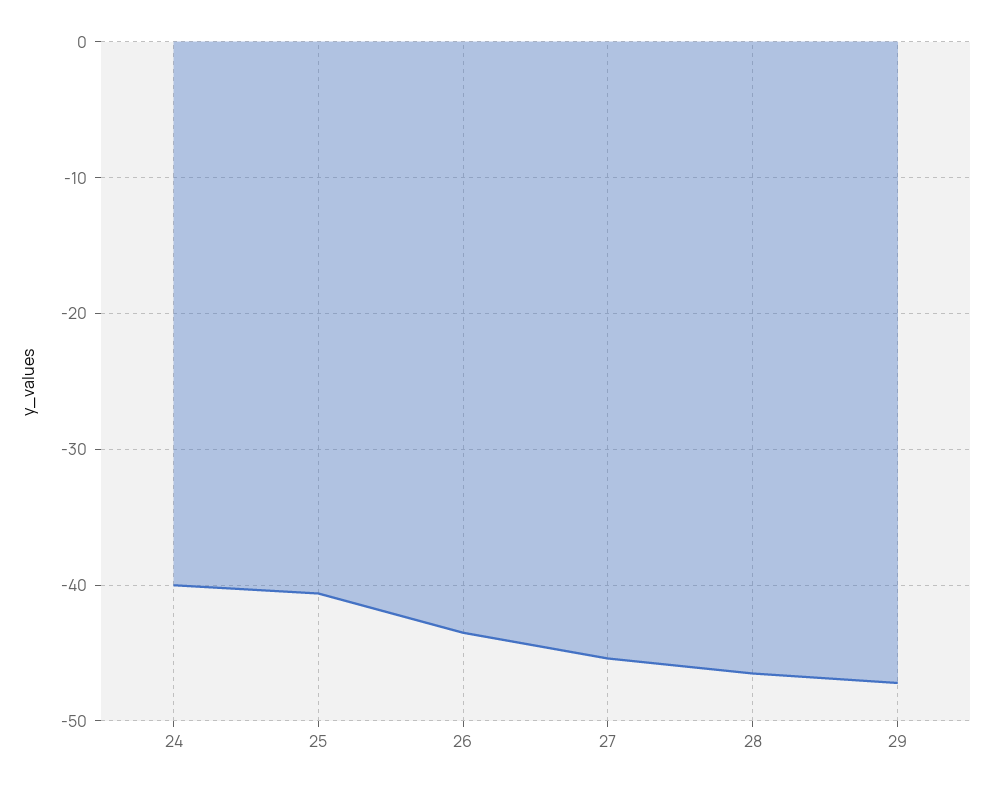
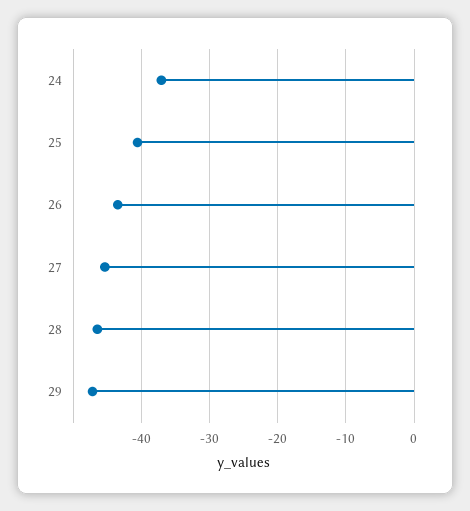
24: -40 -> -37

